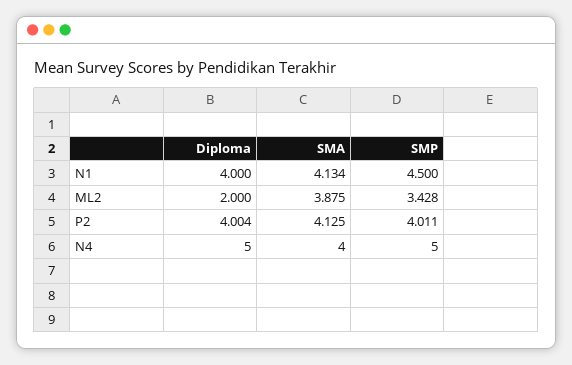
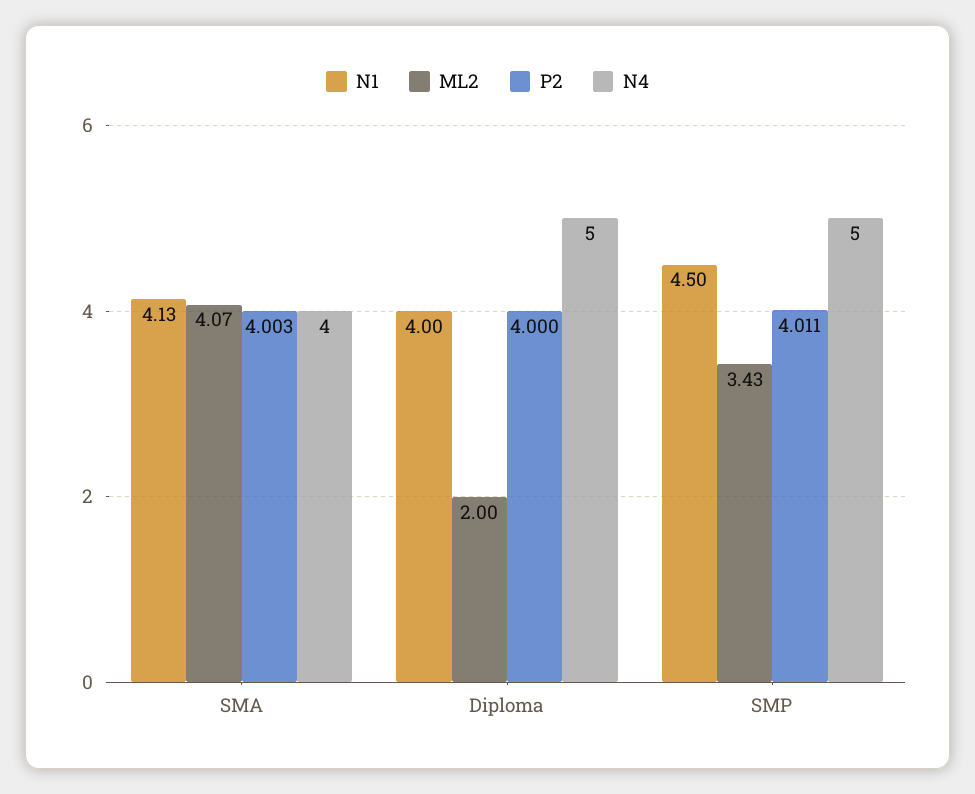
ML2, SMA: 3.875 -> 4.07
P2, Diploma: 4.004 -> 4
P2, SMA: 4.125 -> 4.003

